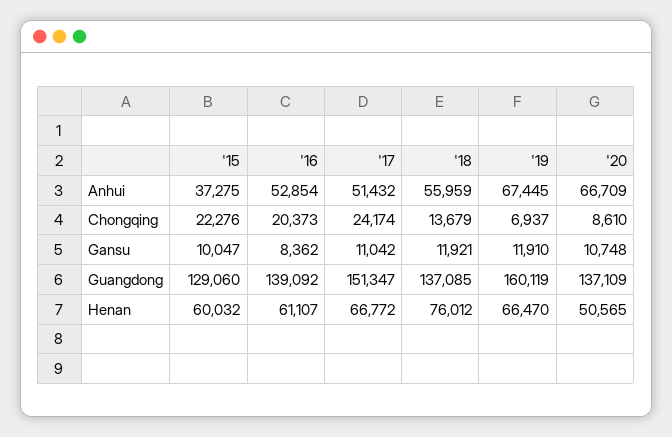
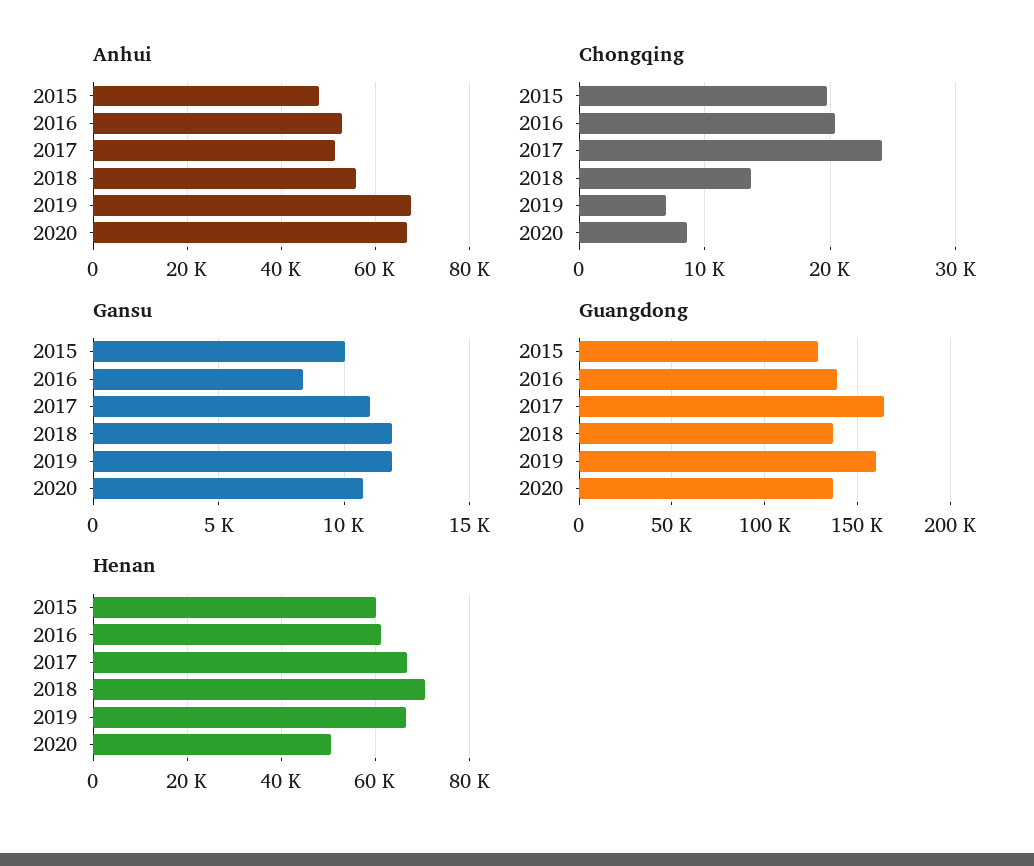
Anhui, '15: 37275 -> 48000
Chongqing, '15: 22276 -> 20000
Guangdong, '17: 151347 -> 165000
Henan, '18: 76012 -> 70000

